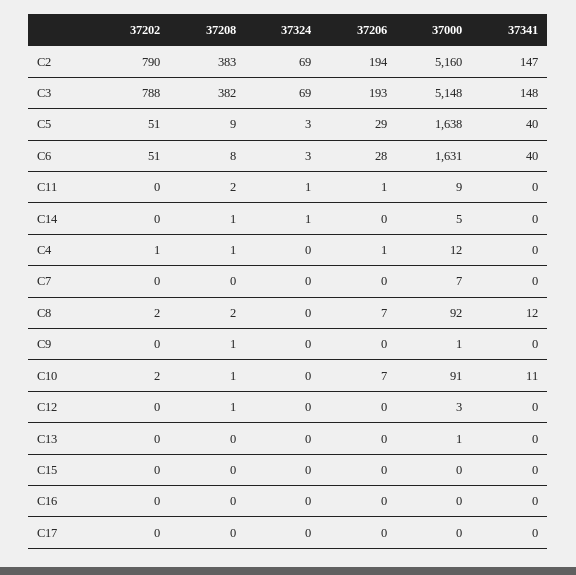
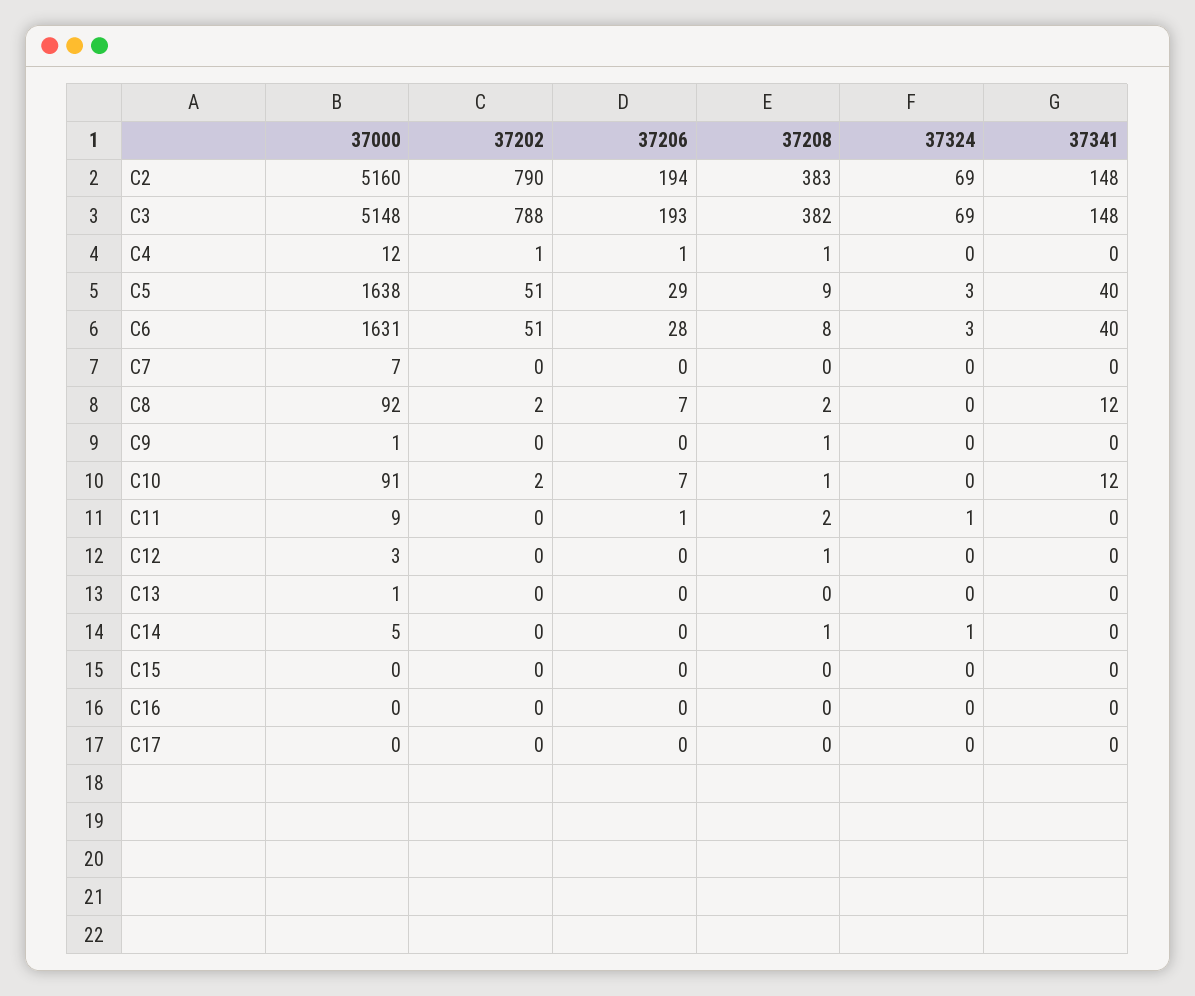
37341, C2: 147 -> 148
37341, C10: 11 -> 12

